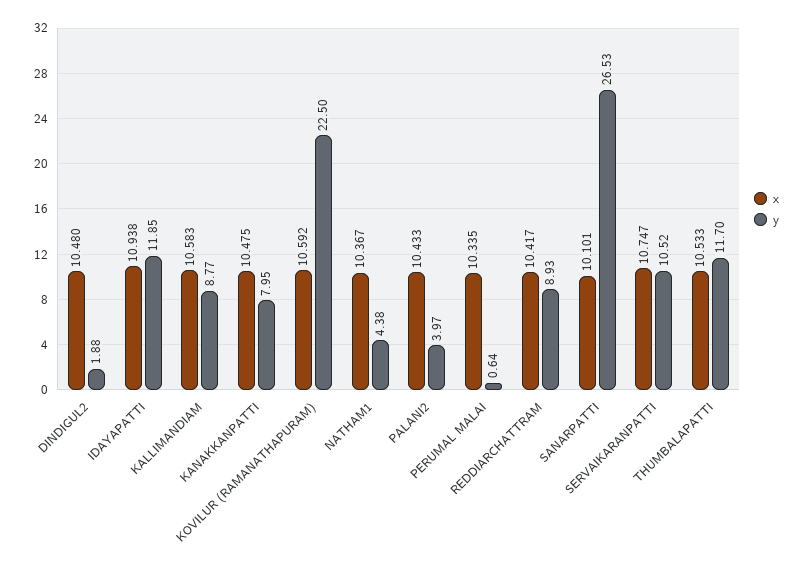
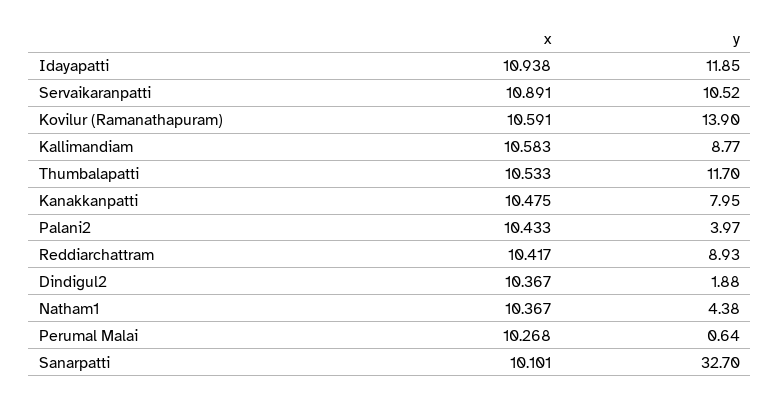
x, DINDIGUL2: 10.48 -> 10.367
x, KOVILUR (RAMANATHAPURAM): 10.592 -> 10.591
y, KOVILUR (RAMANATHAPURAM): 22.5 -> 13.9
x, PERUMAL MALAI: 10.335 -> 10.268
y, SANARPATTI: 26.53 -> 32.7
x, SERVAIKARANPATTI: 10.747 -> 10.891

